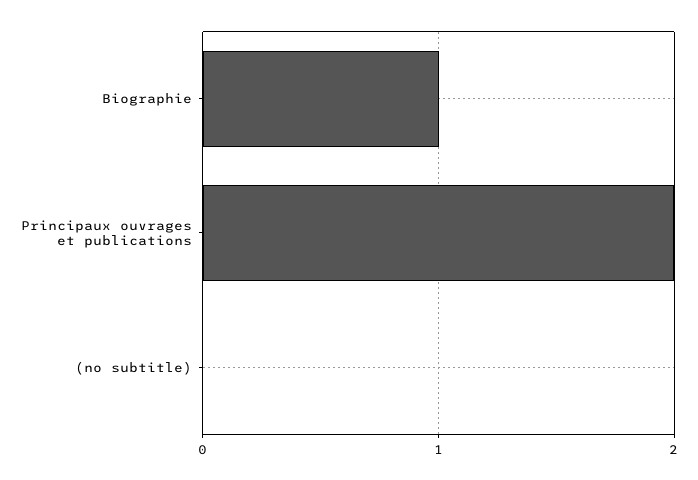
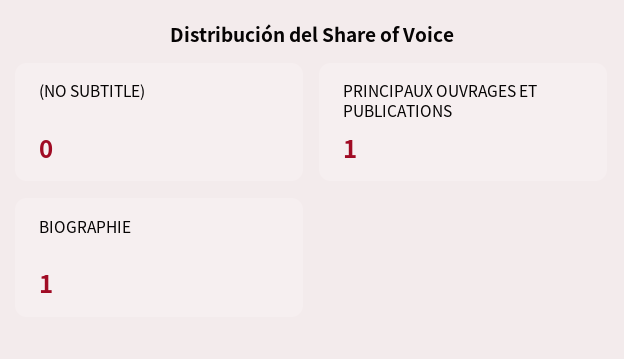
Principaux ouvrages et publications: 2 -> 1

